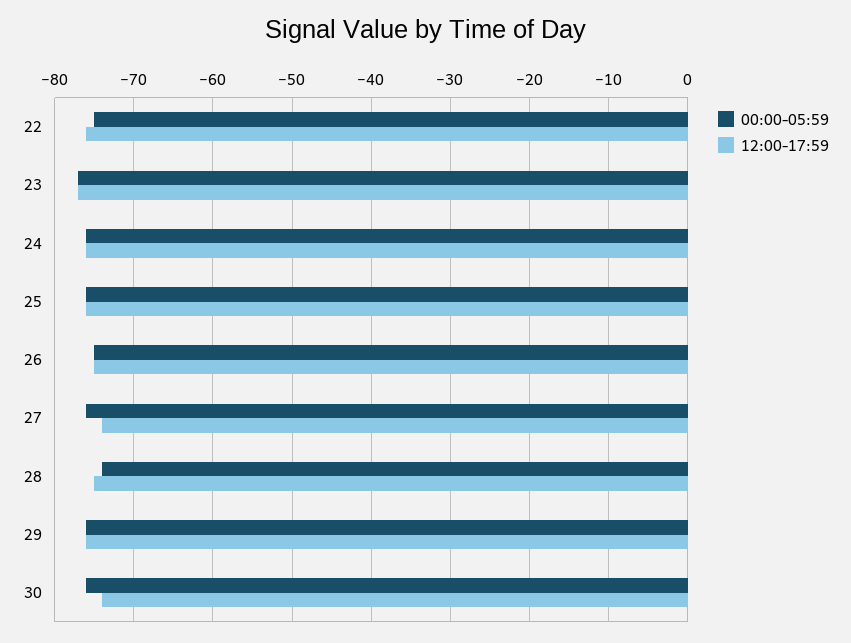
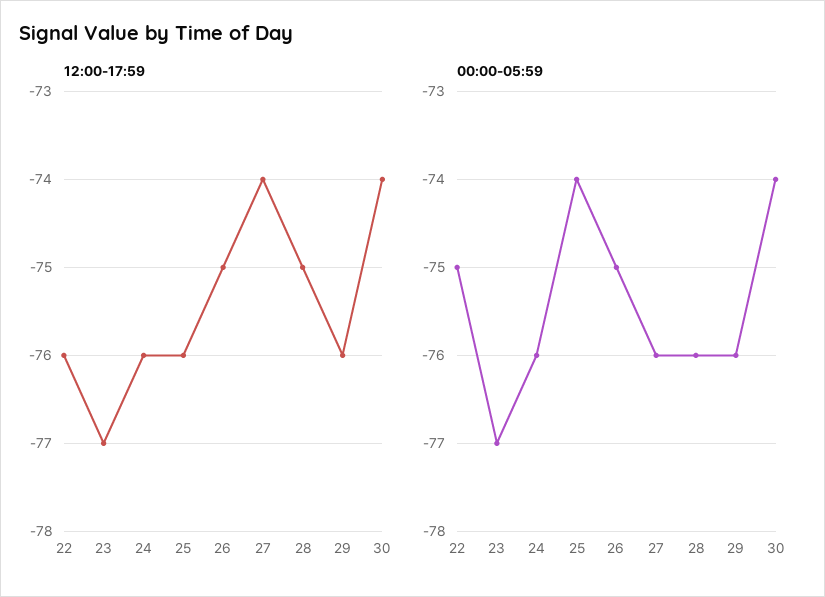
00:00-05:59, 25: -76 -> -74
00:00-05:59, 28: -74 -> -76
00:00-05:59, 30: -76 -> -74

